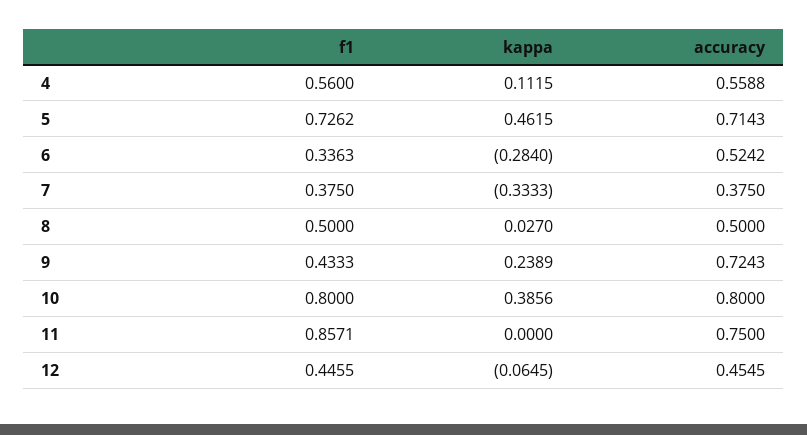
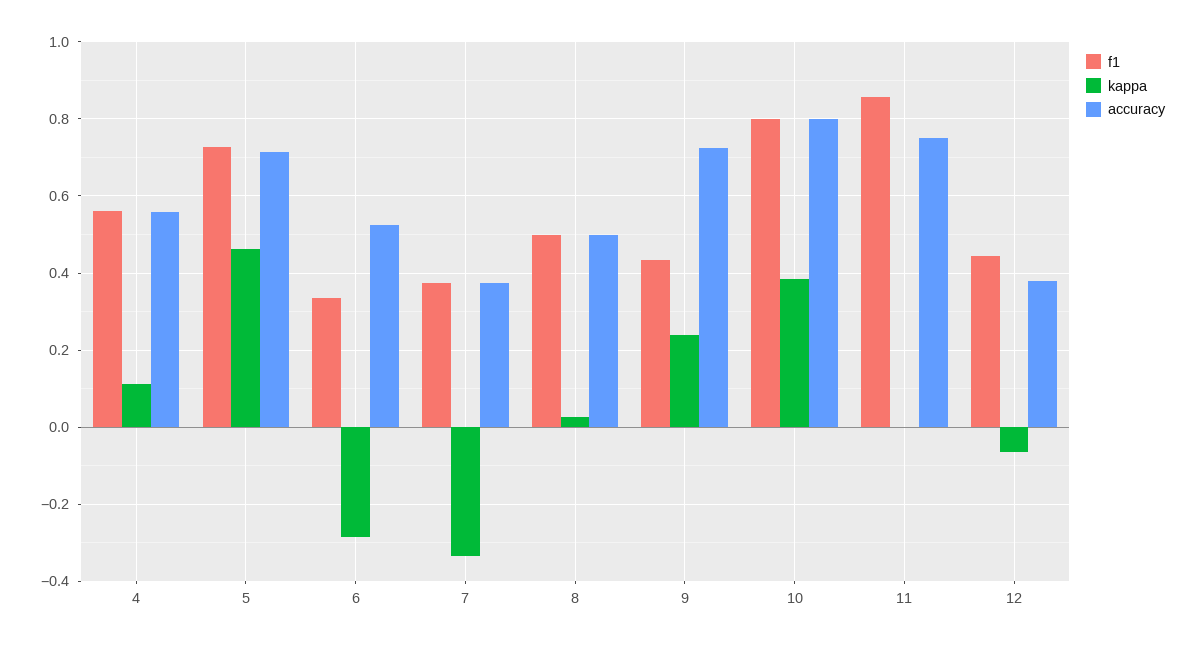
accuracy, 12: 0.4545 -> 0.38

